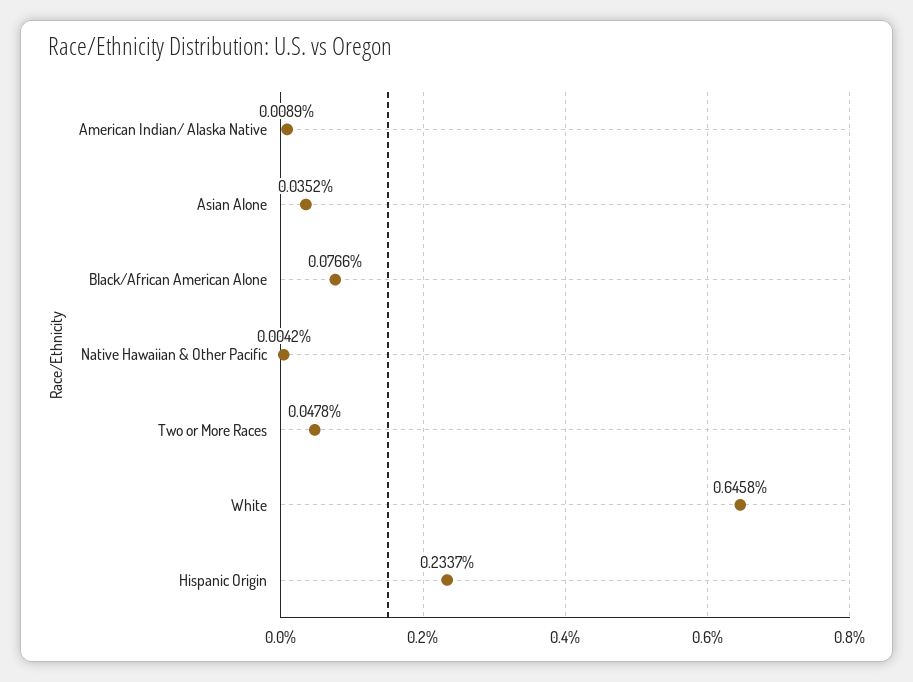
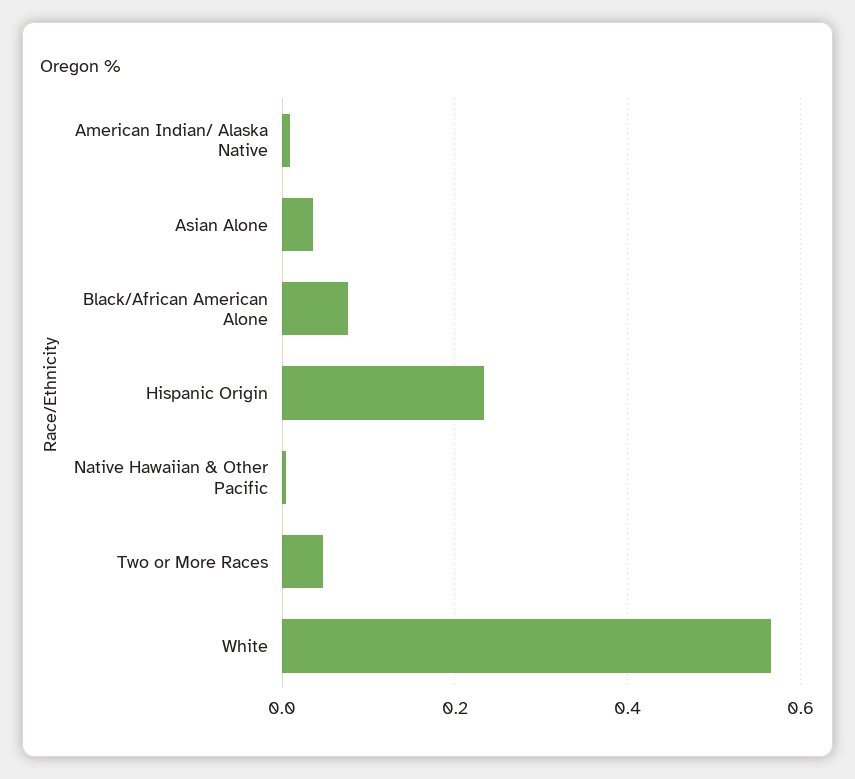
White: 0.6458 -> 0.56

